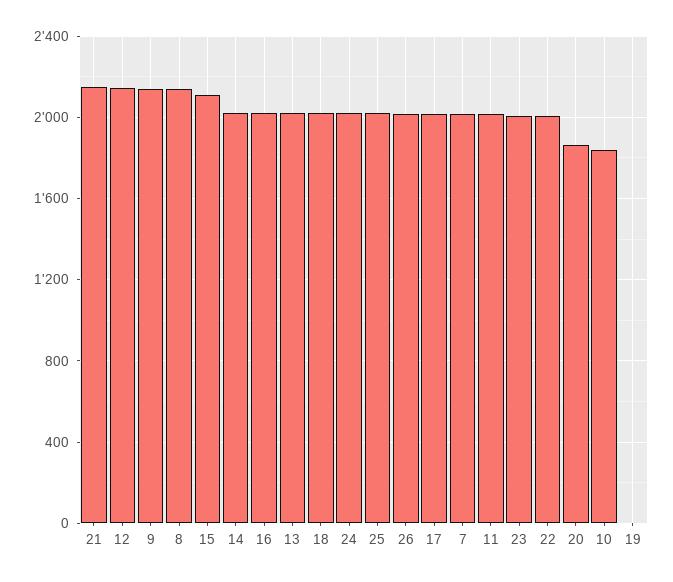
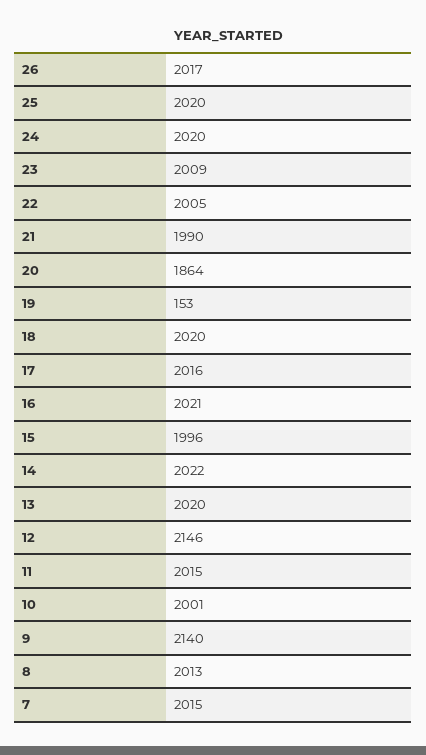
21: 2150 -> 1990
8: 2150 -> 2013
15: 2100 -> 1996
10: 1850 -> 2001
19: 0 -> 153

